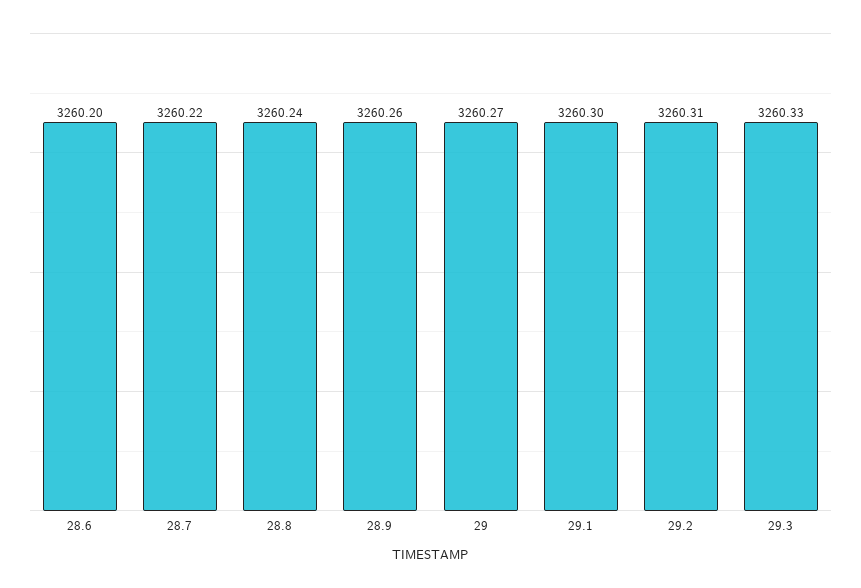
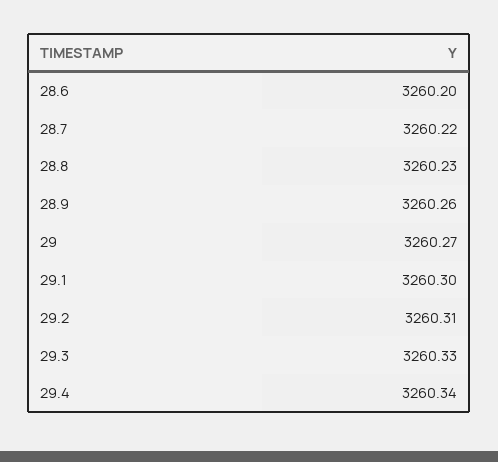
28.8: 3260.24 -> 3260.23
29.4: none -> 3260.34

